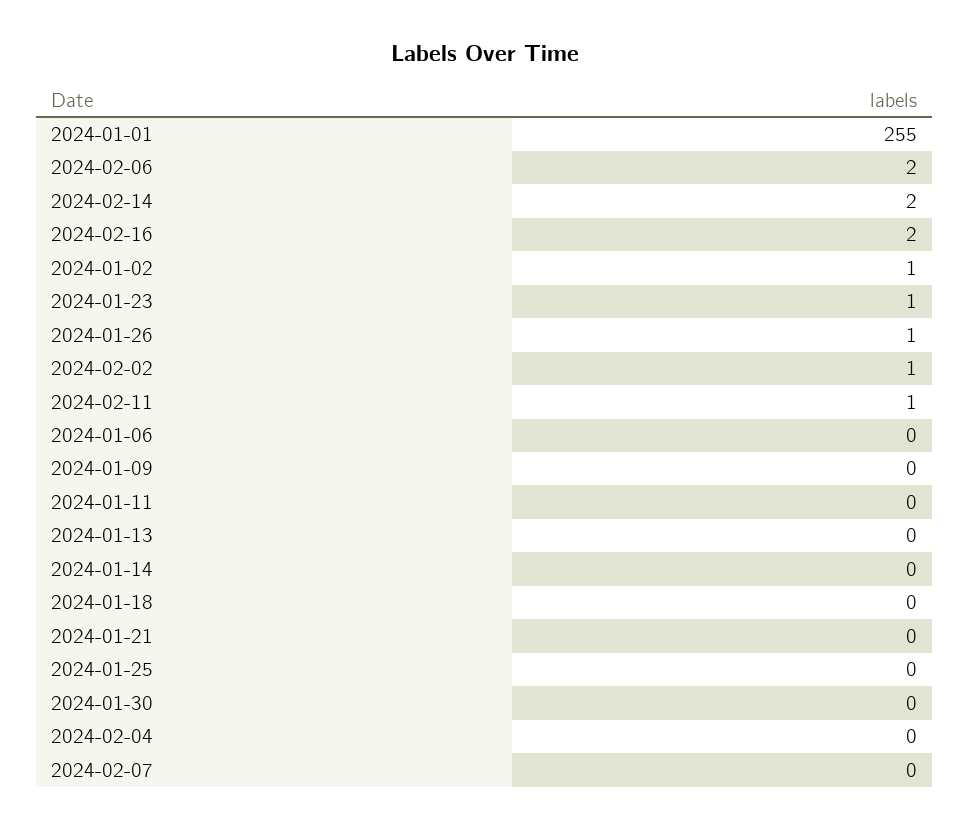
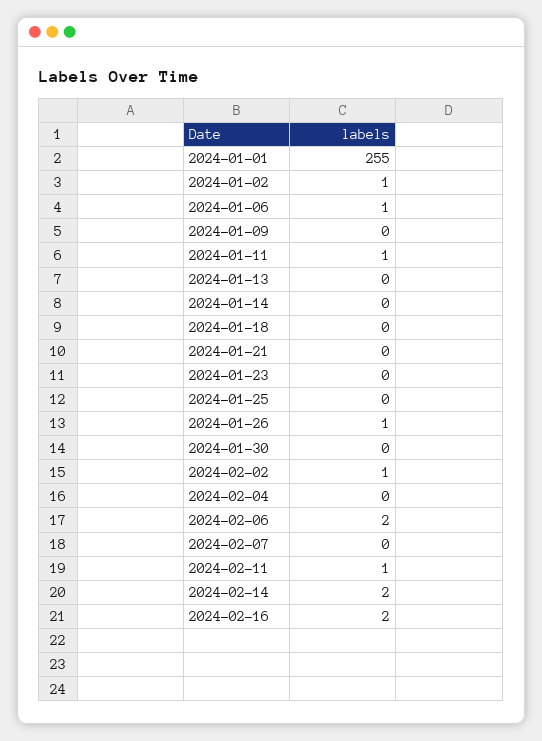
2024-01-23: 1 -> 0
2024-01-06: 0 -> 1
2024-01-11: 0 -> 1

